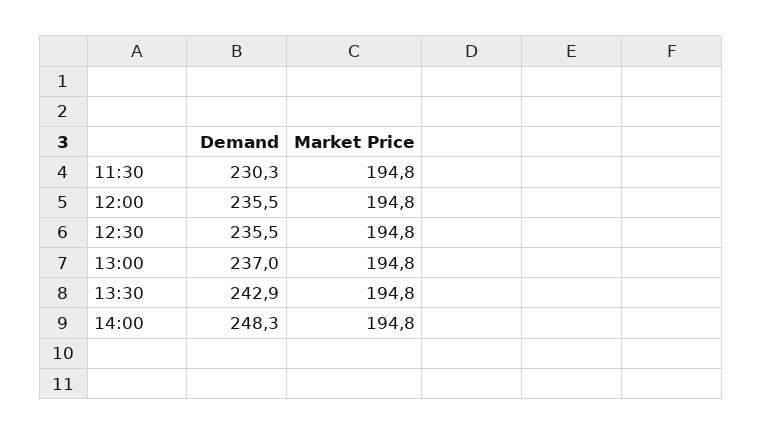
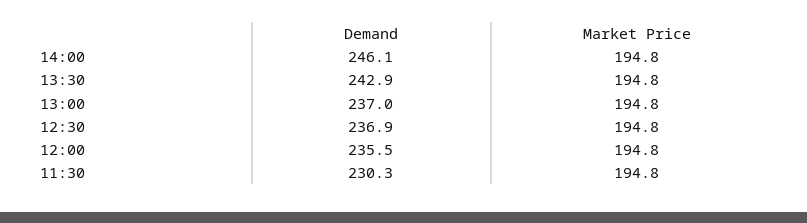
Demand, 12:30: 235.5 -> 236.9
Demand, 14:00: 248.3 -> 246.1

